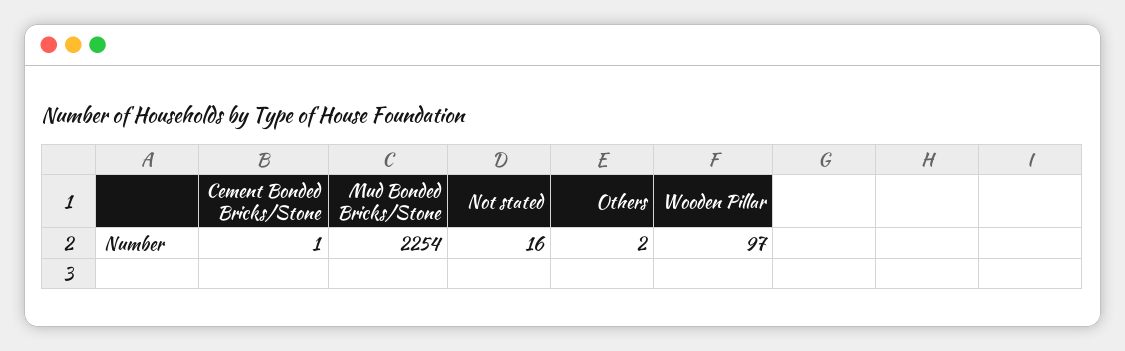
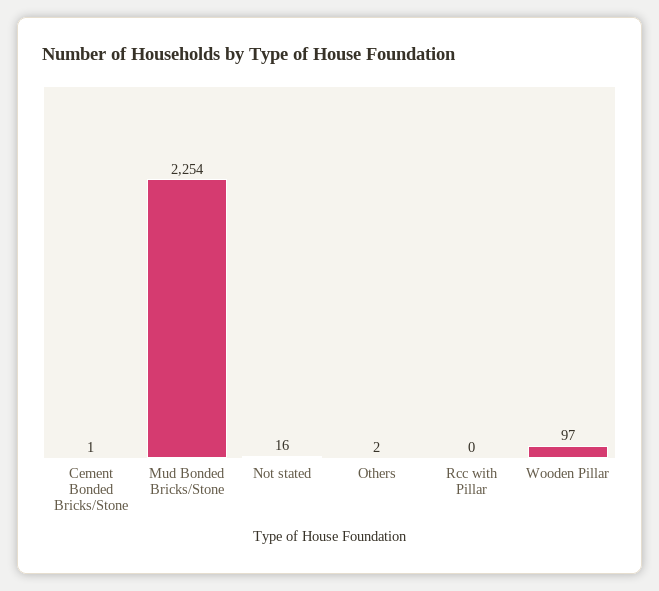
Rcc with Pillar: none -> 0

